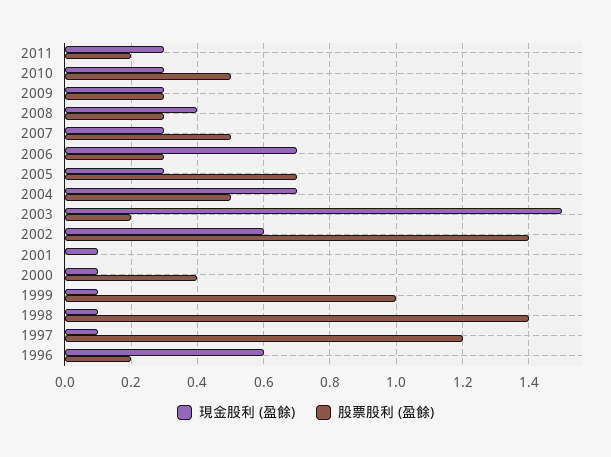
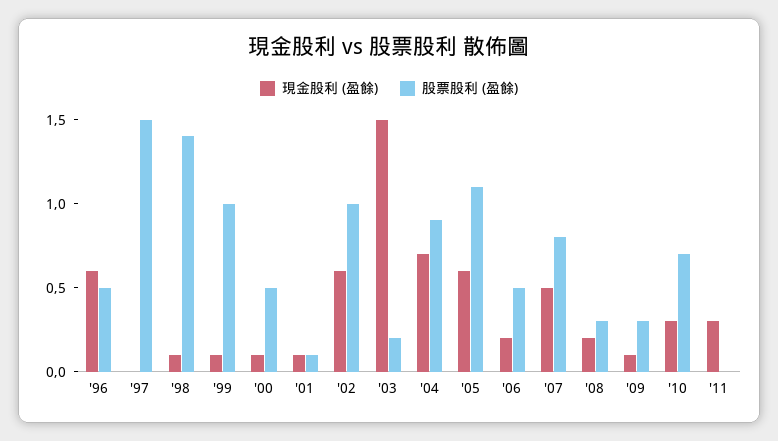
股票股利 (盈餘), 2011: 0.2 -> 0
股票股利 (盈餘), 2010: 0.5 -> 0.7
現金股利 (盈餘), 2009: 0.3 -> 0.1
現金股利 (盈餘), 2008: 0.4 -> 0.2
現金股利 (盈餘), 2007: 0.3 -> 0.5
股票股利 (盈餘), 2007: 0.5 -> 0.8
現金股利 (盈餘), 2006: 0.7 -> 0.2
股票股利 (盈餘), 2006: 0.3 -> 0.5
現金股利 (盈餘), 2005: 0.3 -> 0.6
股票股利 (盈餘), 2005: 0.7 -> 1.1
股票股利 (盈餘), 2004: 0.5 -> 0.9
股票股利 (盈餘), 2002: 1.4 -> 1
股票股利 (盈餘), 2001: 0 -> 0.1
股票股利 (盈餘), 2000: 0.4 -> 0.5
現金股利 (盈餘), 1997: 0.1 -> 0
股票股利 (盈餘), 1997: 1.2 -> 1.5
股票股利 (盈餘), 1996: 0.2 -> 0.5

